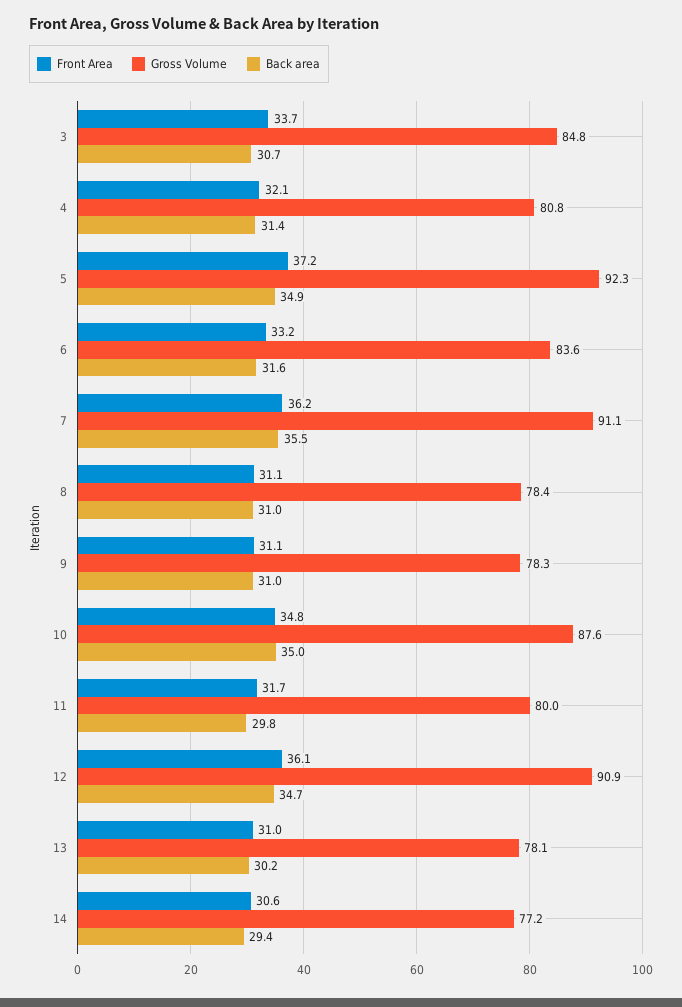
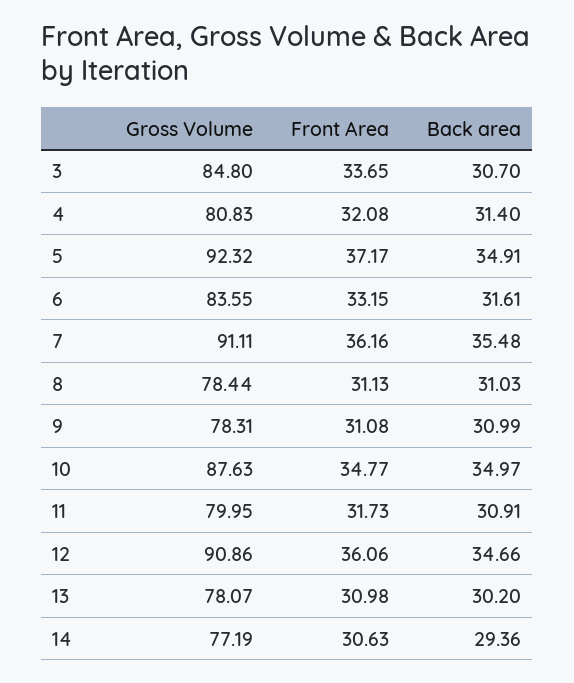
Back area, 11: 29.8 -> 30.91

